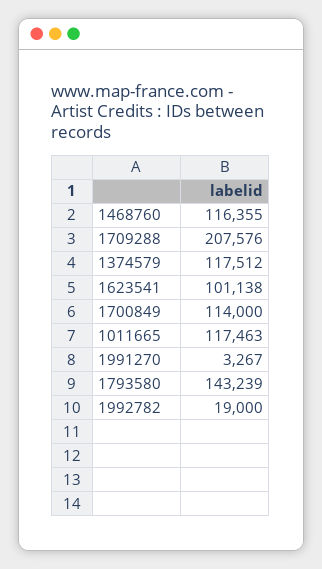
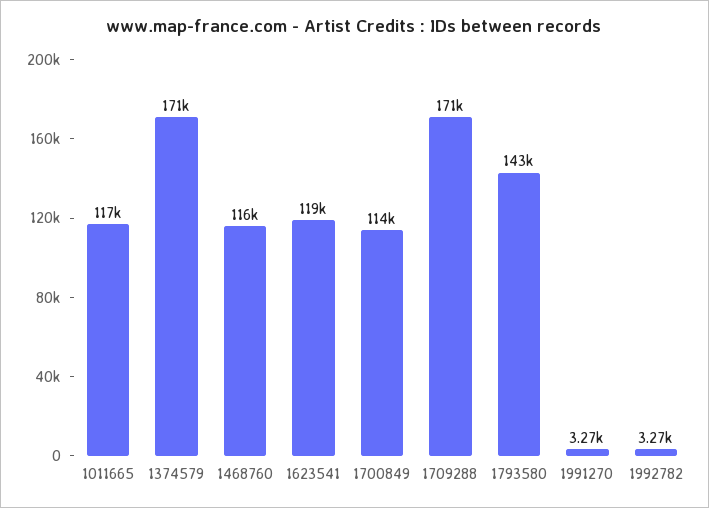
1709288: 207576 -> 171000
1374579: 117512 -> 171000
1623541: 101138 -> 119000
1992782: 19000 -> 3270

